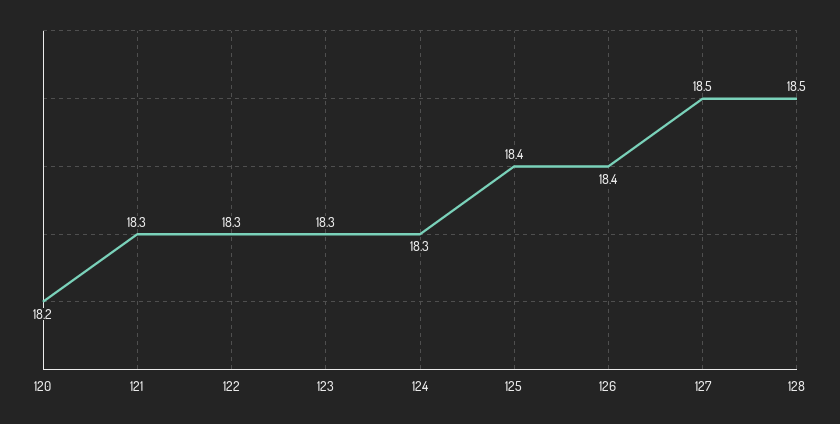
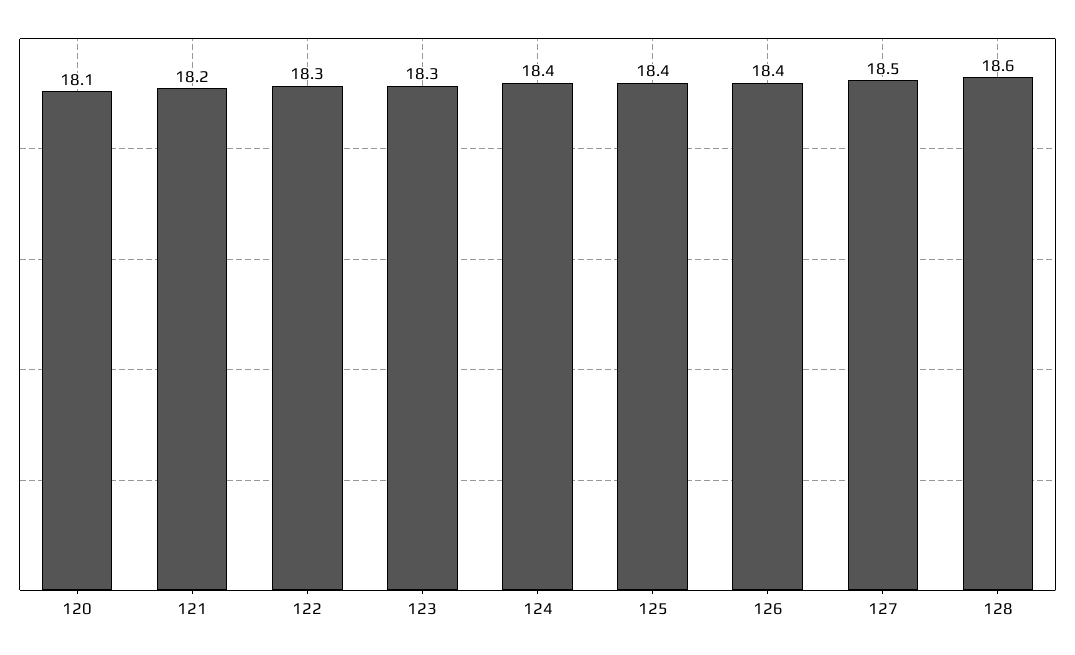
120: 18.2 -> 18.1
121: 18.3 -> 18.2
124: 18.3 -> 18.4
128: 18.5 -> 18.6

